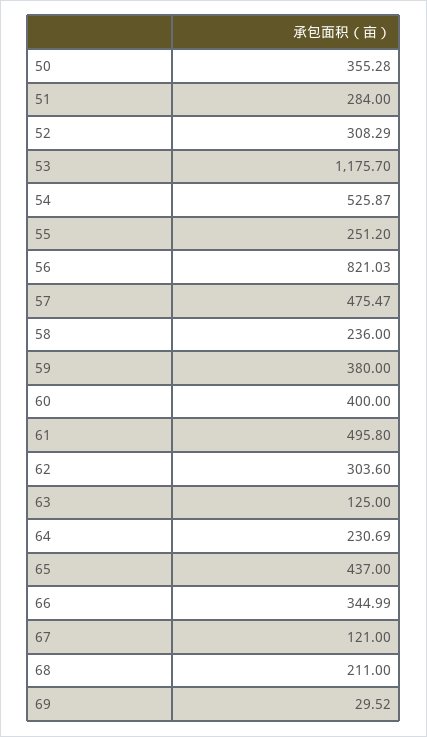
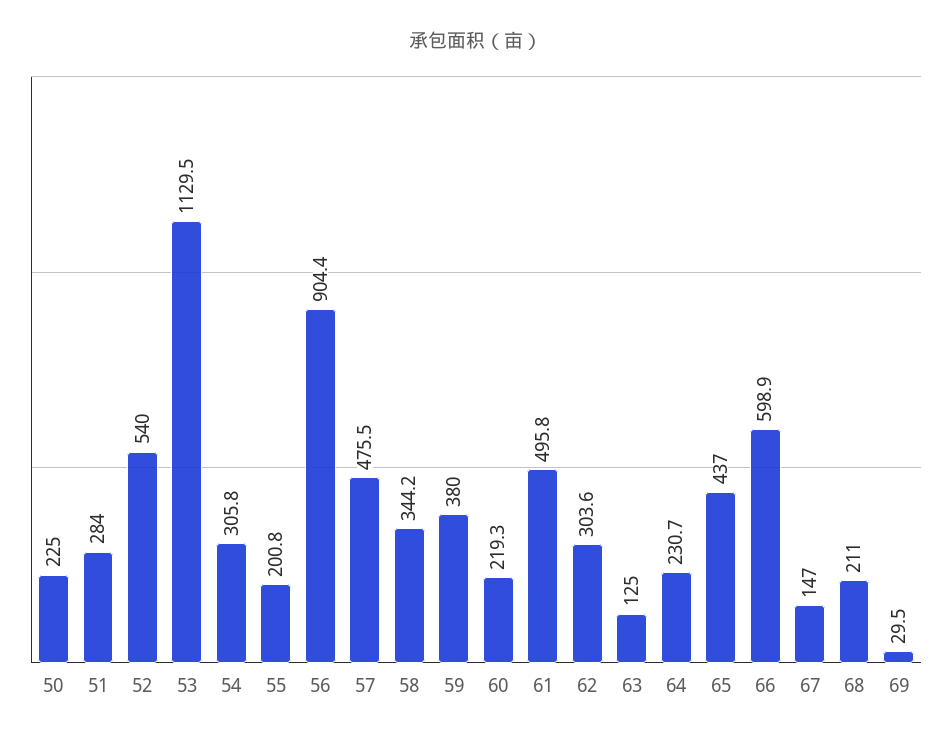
50: 355.28 -> 225
52: 308.29 -> 540
53: 1175.7 -> 1129.5
54: 525.87 -> 305.8
55: 251.2 -> 200.8
56: 821.03 -> 904.4
58: 236 -> 344.2
60: 400 -> 219.3
66: 344.99 -> 598.9
67: 121 -> 147

